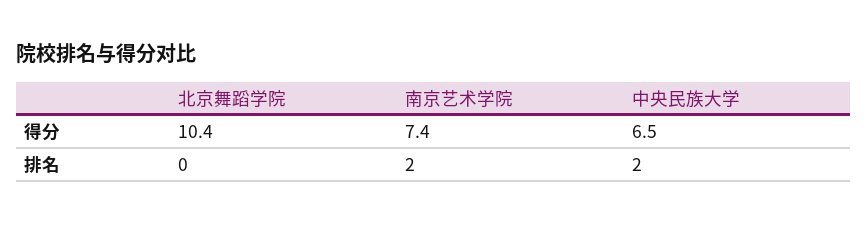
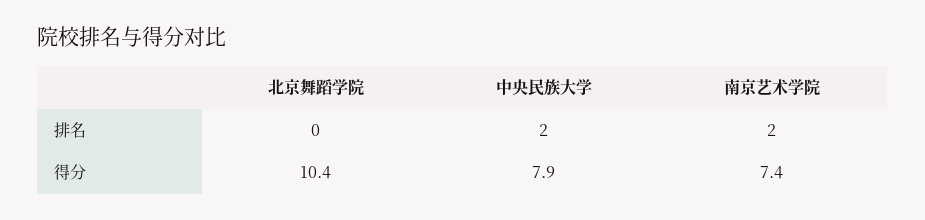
中央民族大学, 得分: 6.5 -> 7.9

